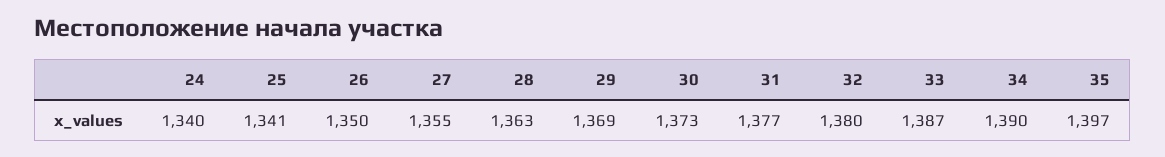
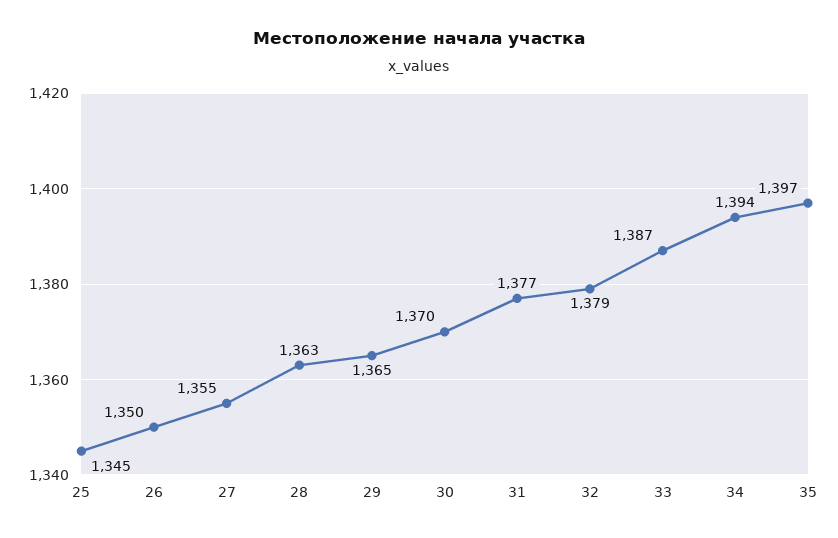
24: 1340 -> none
25: 1341 -> 1345
29: 1369 -> 1365
30: 1373 -> 1370
32: 1380 -> 1379
34: 1390 -> 1394

